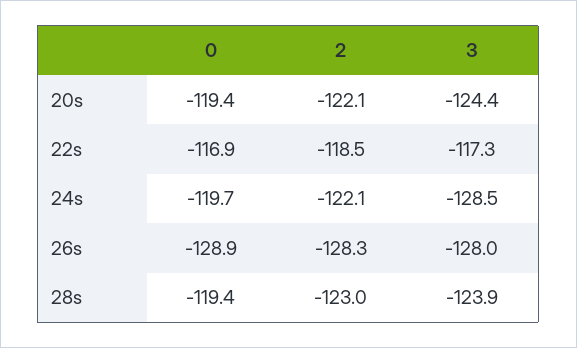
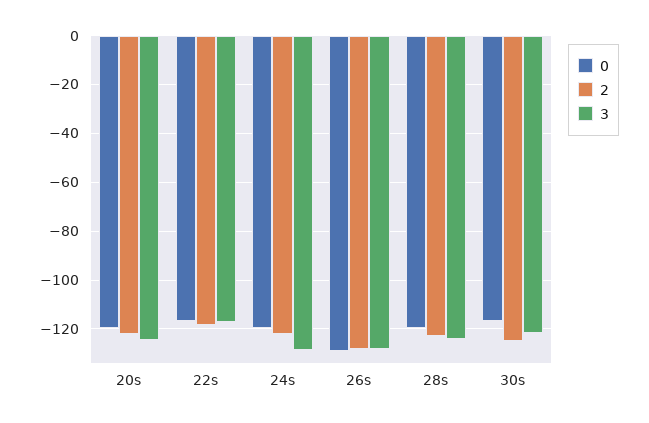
0, 30s: none -> -117.5
2, 30s: none -> -125
3, 30s: none -> -122.5

